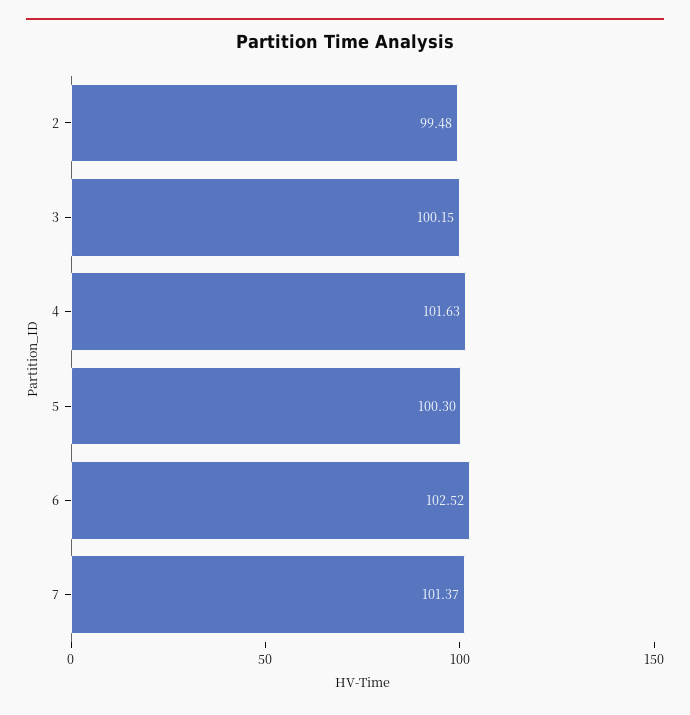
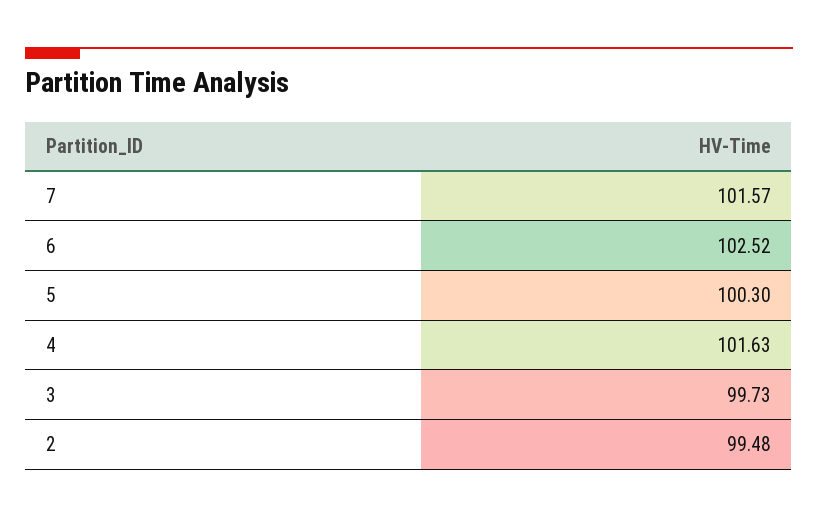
3: 100.15 -> 99.73
7: 101.37 -> 101.57

